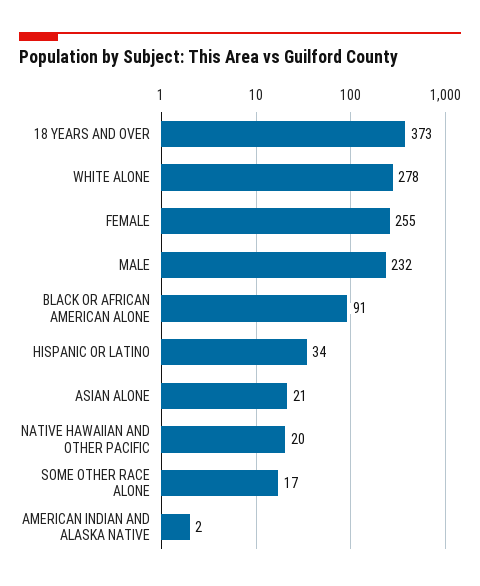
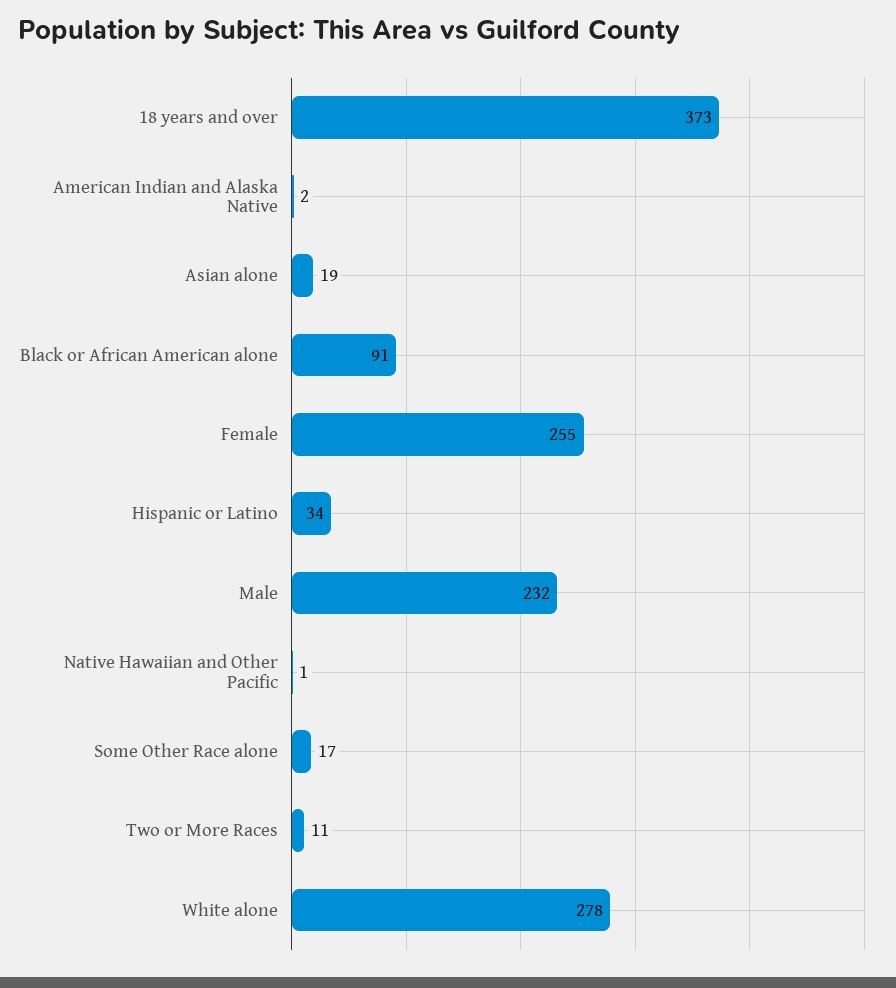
ASIAN ALONE: 21 -> 19
NATIVE HAWAIIAN AND OTHER PACIFIC: 20 -> 1
Two or More Races: none -> 11

